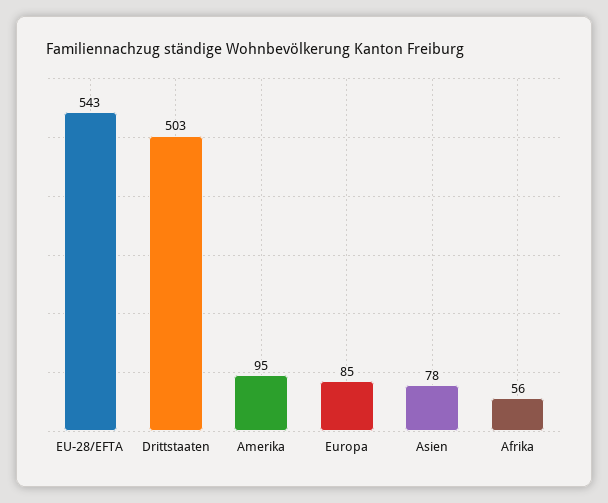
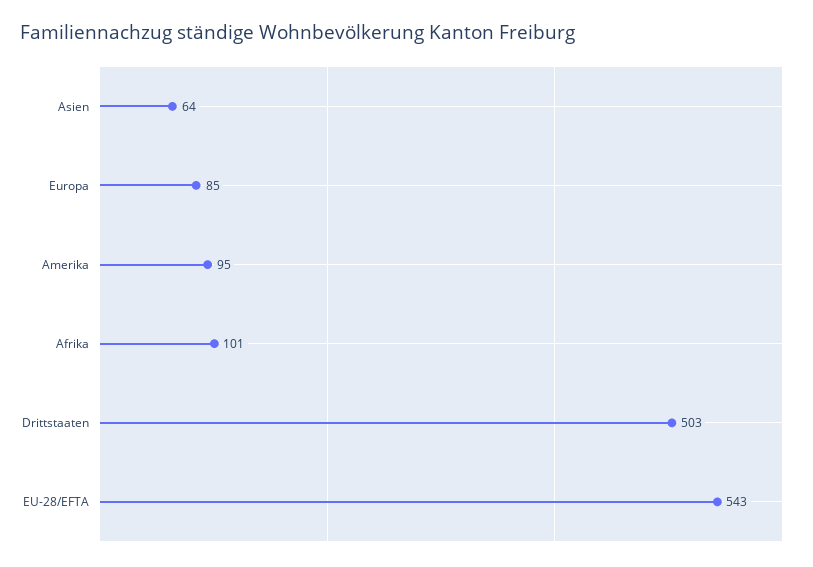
Asien: 78 -> 64
Afrika: 56 -> 101

